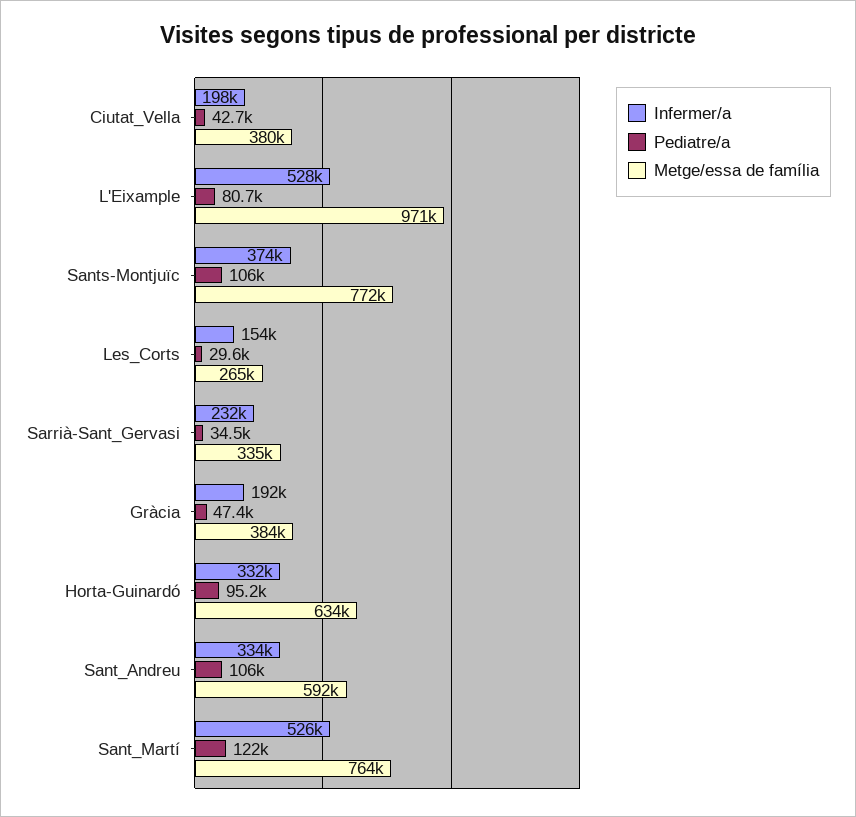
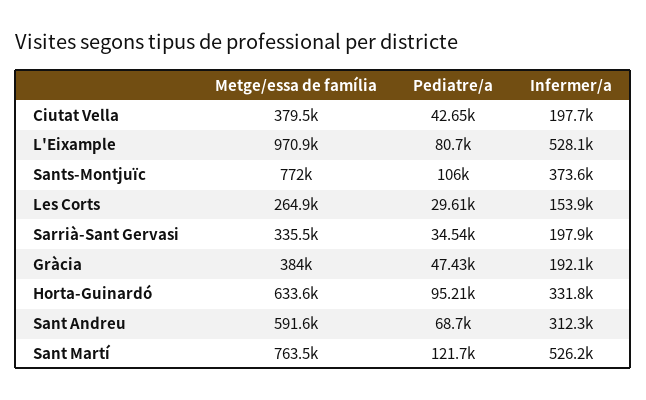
Infermer/a, Sarrià-Sant_Gervasi: 232000 -> 197900
Infermer/a, Sant_Andreu: 334000 -> 312300
Pediatre/a, Sant_Andreu: 106000 -> 68700

